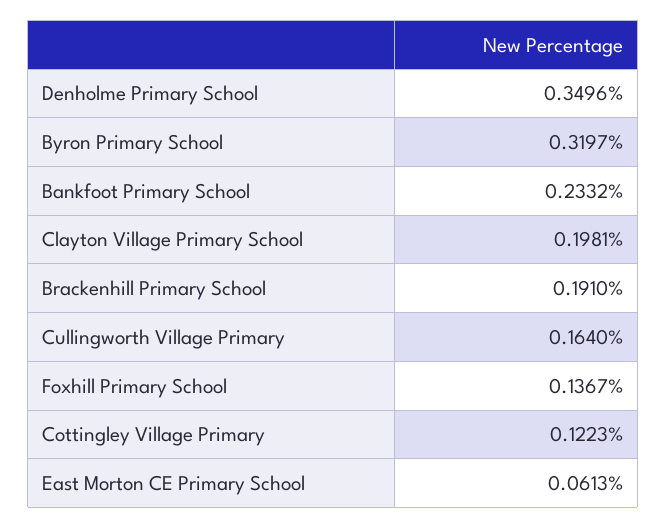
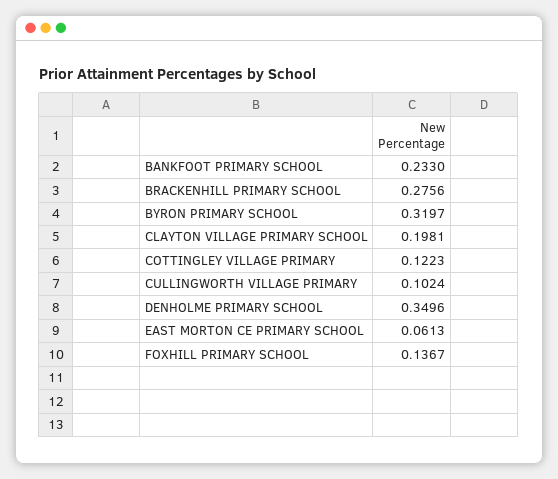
Bankfoot Primary School: 0.2332 -> 0.233
Brackenhill Primary School: 0.191 -> 0.2756
Cullingworth Village Primary: 0.164 -> 0.1024

